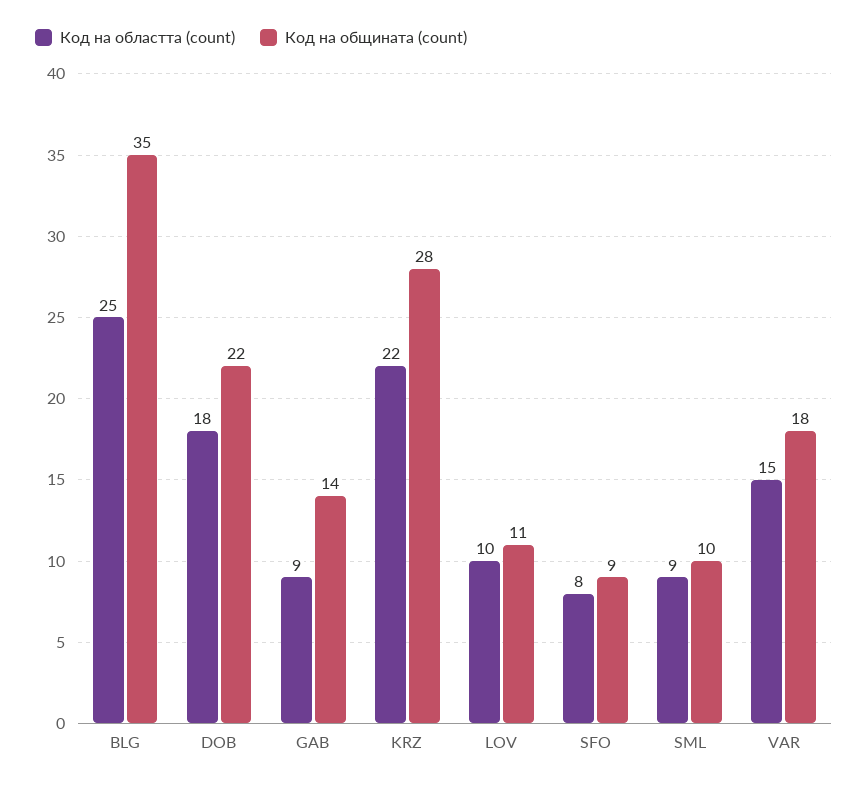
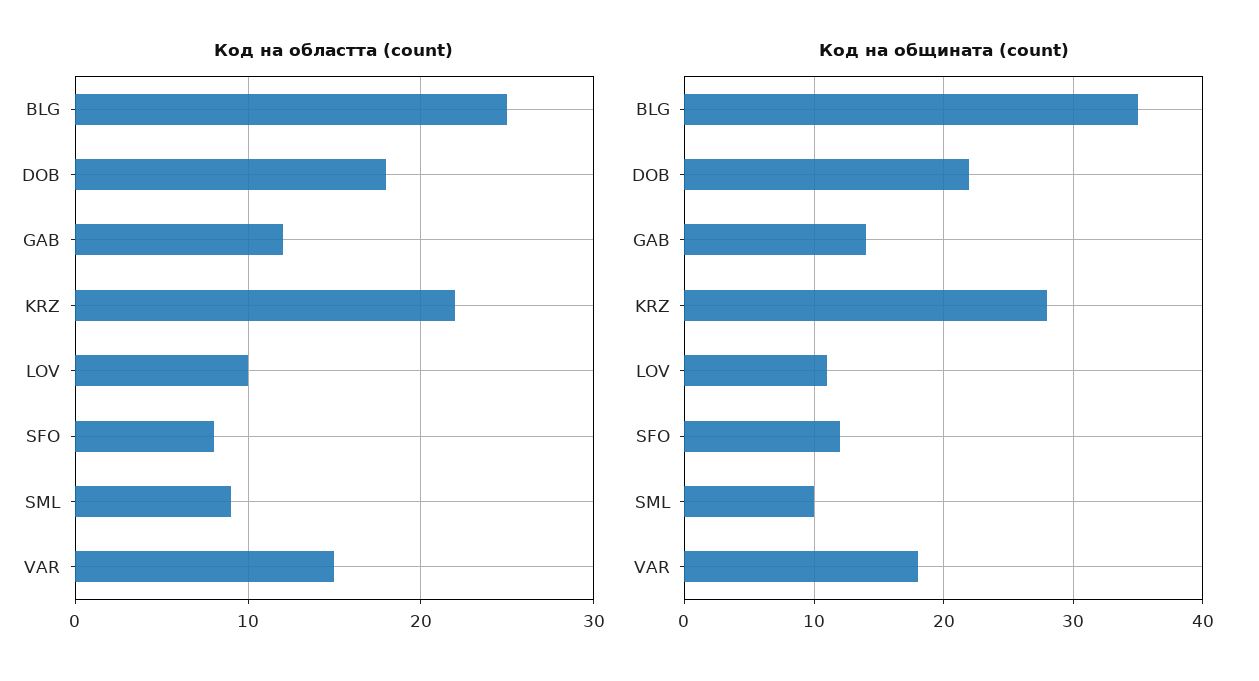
Код на областта (count), GAB: 9 -> 12
Код на общината (count), SFO: 9 -> 12

